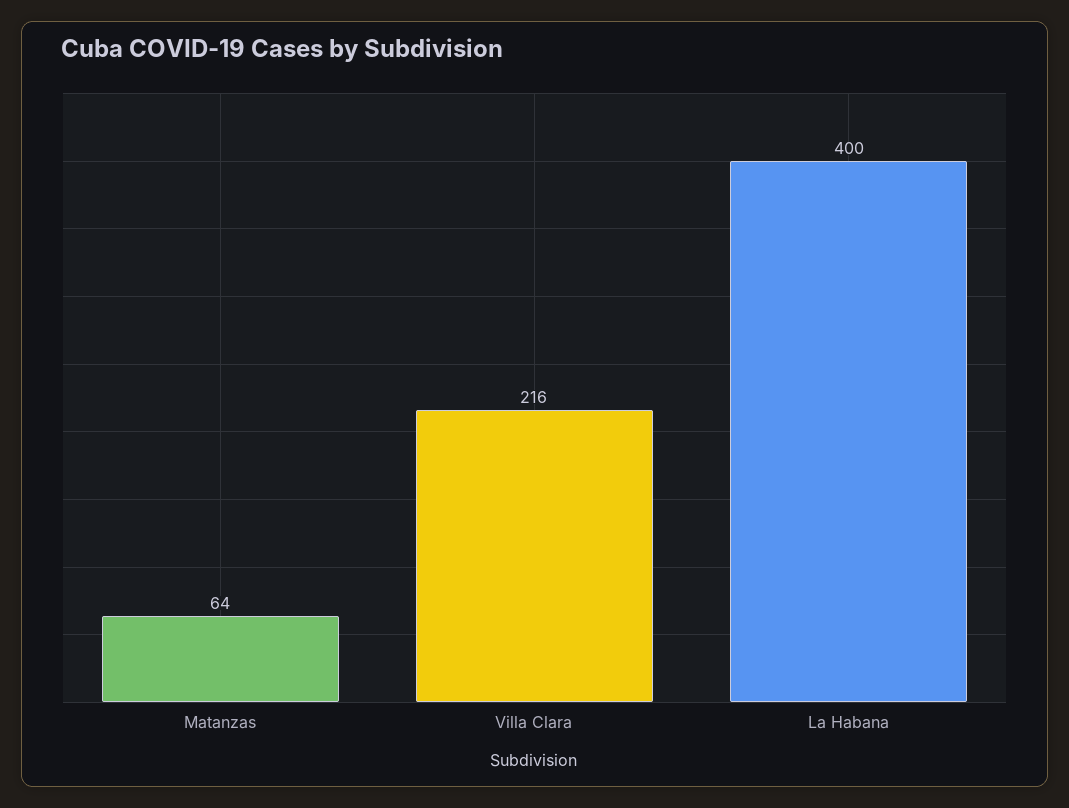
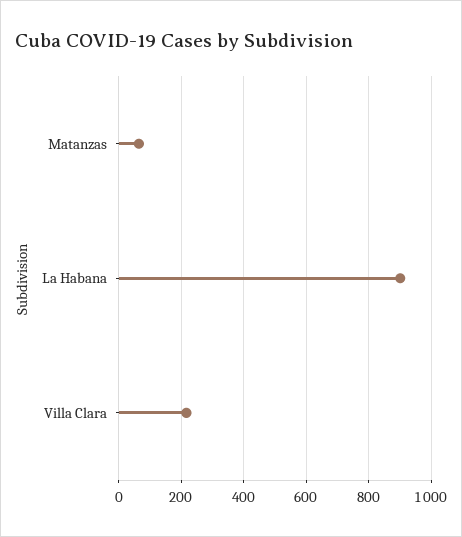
La Habana: 400 -> 900

